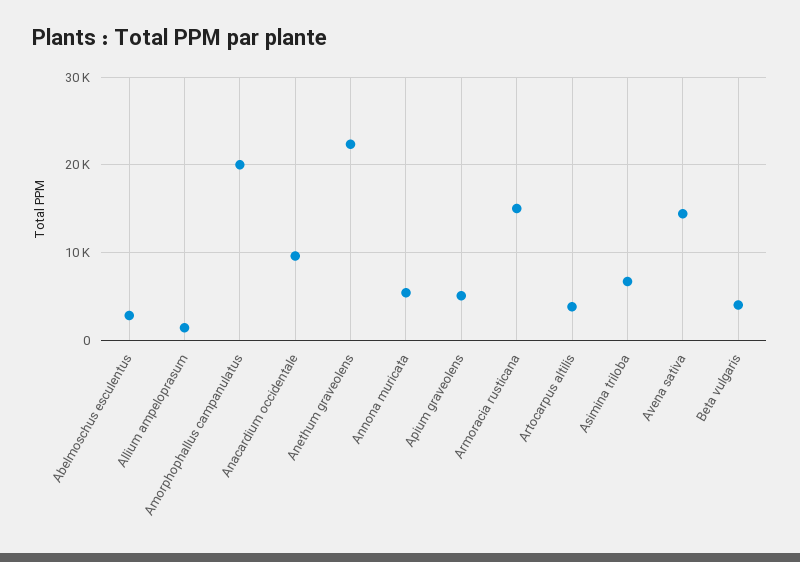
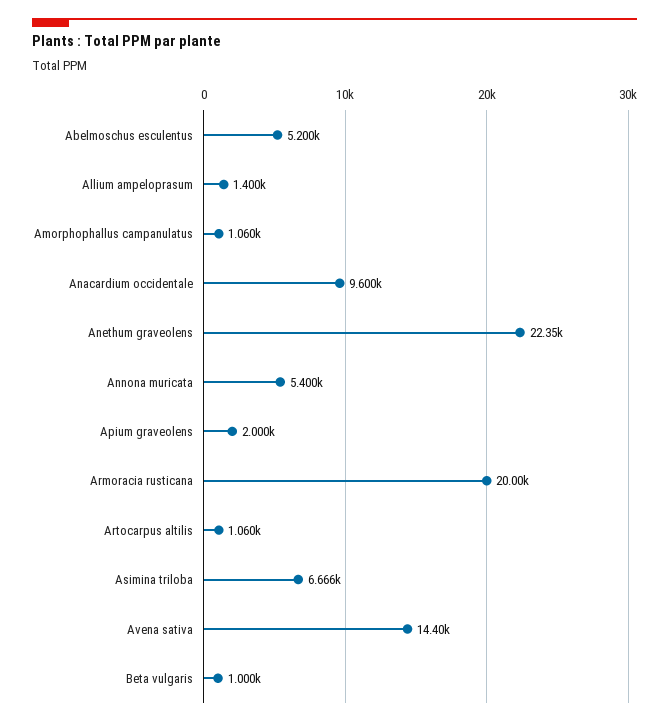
Abelmoschus esculentus: 3000 -> 5200
Amorphophallus campanulatus: 20000 -> 1060
Apium graveolens: 5000 -> 2000
Armoracia rusticana: 15000 -> 20000
Artocarpus altilis: 4000 -> 1060
Beta vulgaris: 4000 -> 1000

